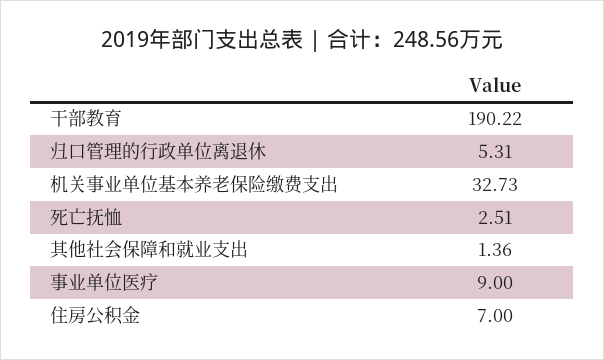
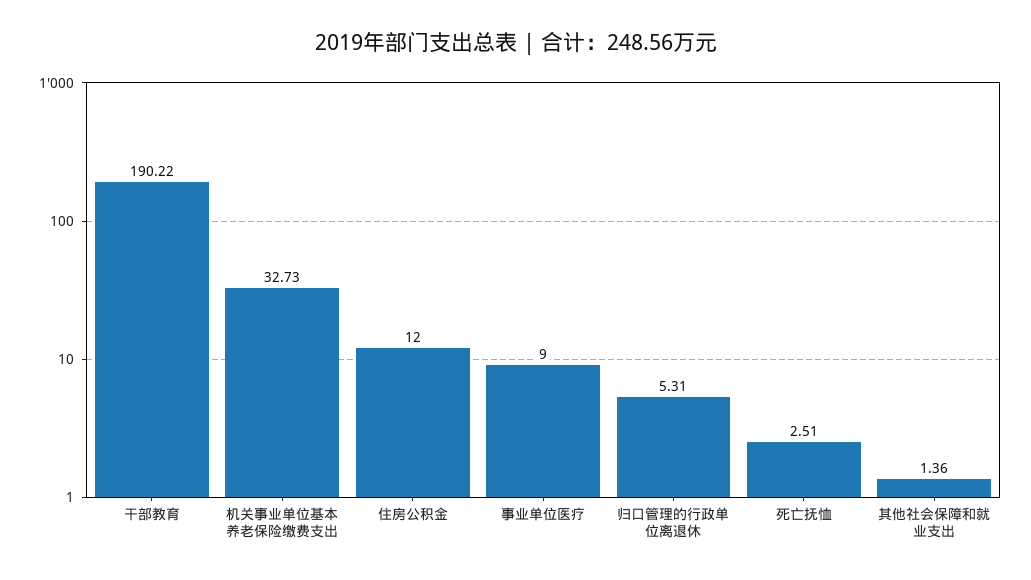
住房公积金: 7 -> 12

